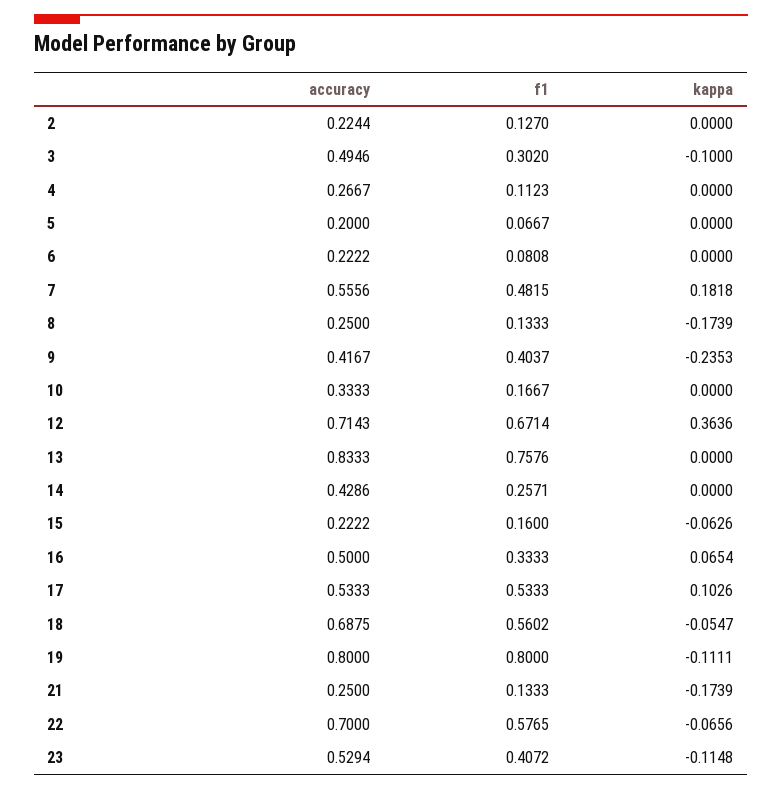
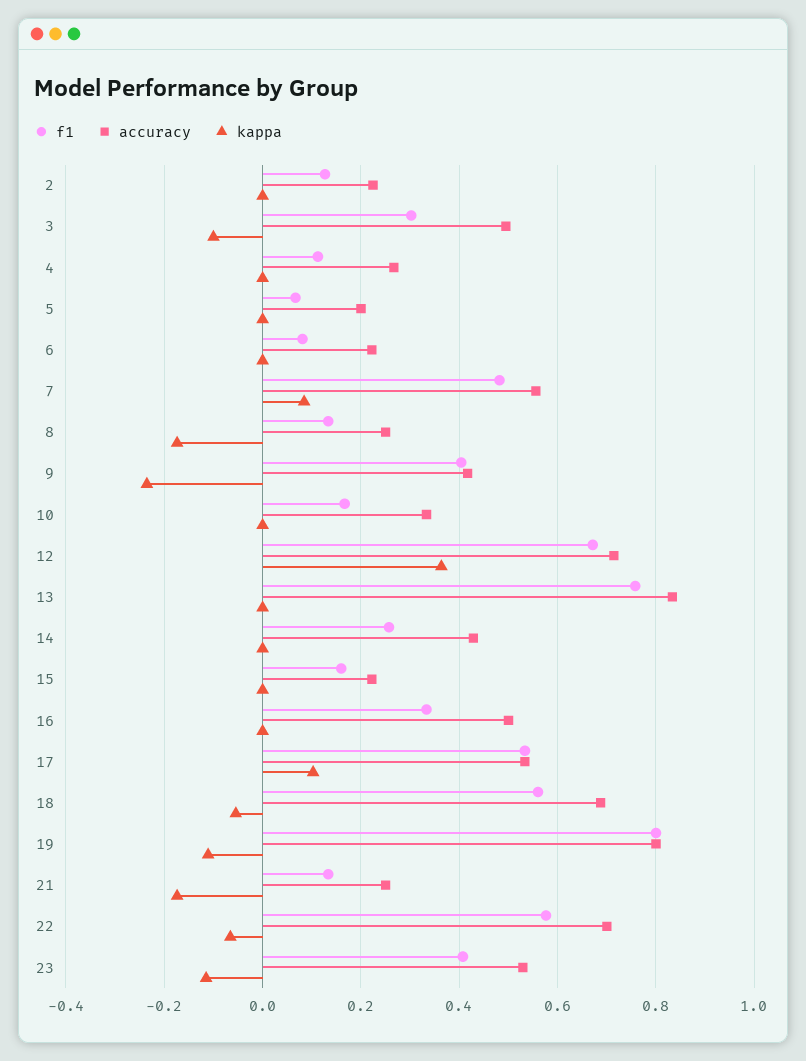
kappa, 7: 0.1818 -> 0.08
kappa, 15: -0.0626 -> 0
kappa, 16: 0.0654 -> 0

